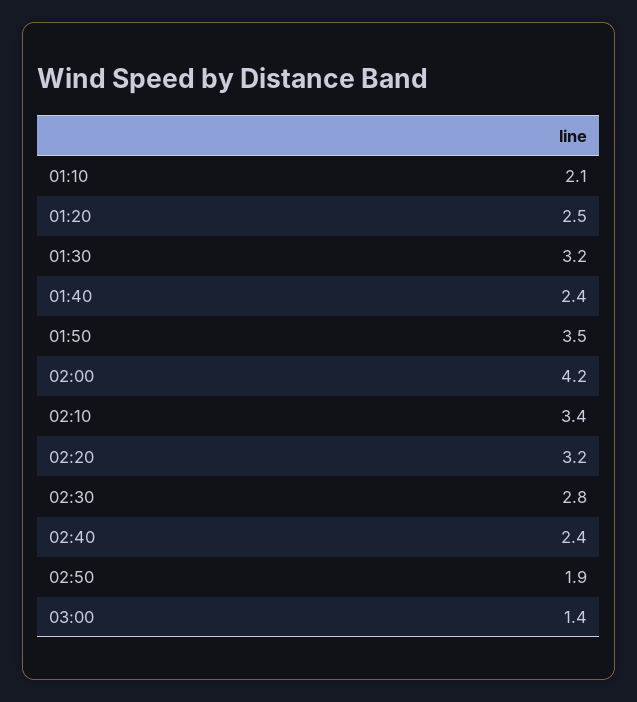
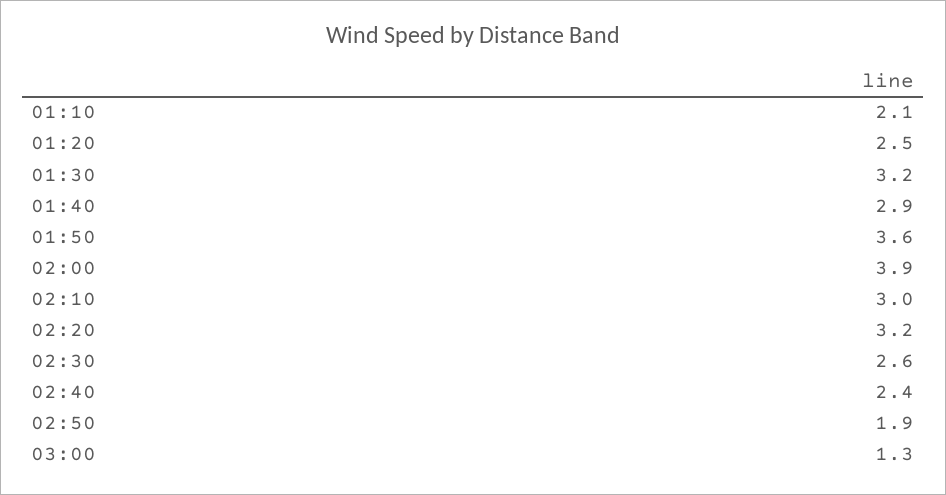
01:40: 2.4 -> 2.9
01:50: 3.5 -> 3.6
02:00: 4.2 -> 3.9
02:10: 3.4 -> 3
02:30: 2.8 -> 2.6
03:00: 1.4 -> 1.3

